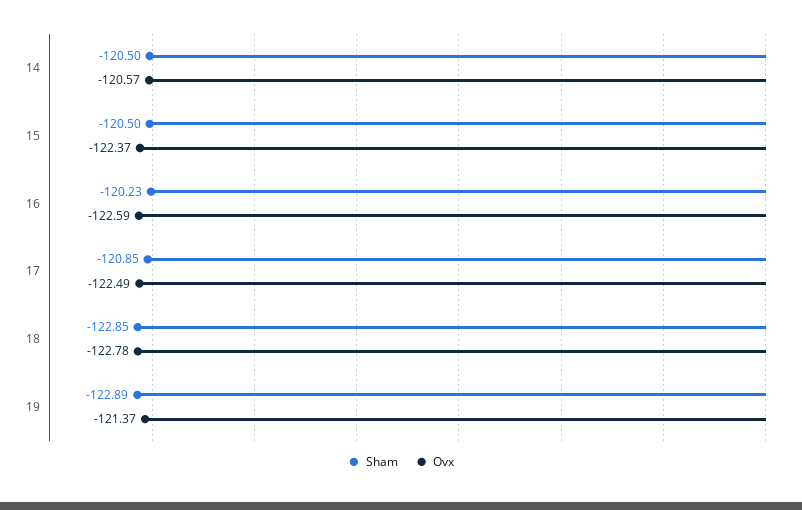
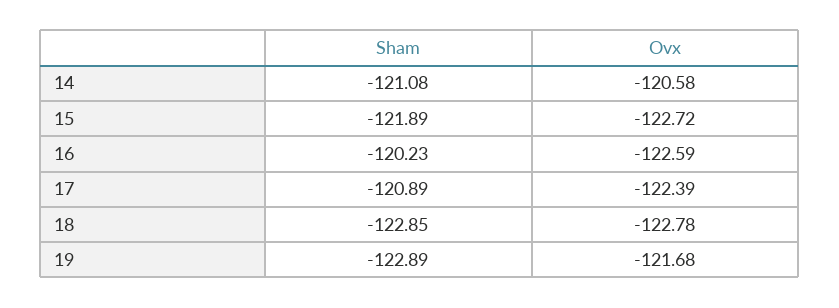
Sham, 14: -120.5 -> -121.08
Ovx, 14: -120.57 -> -120.58
Sham, 15: -120.5 -> -121.89
Ovx, 15: -122.37 -> -122.72
Sham, 17: -120.85 -> -120.89
Ovx, 17: -122.49 -> -122.39
Ovx, 19: -121.37 -> -121.68

